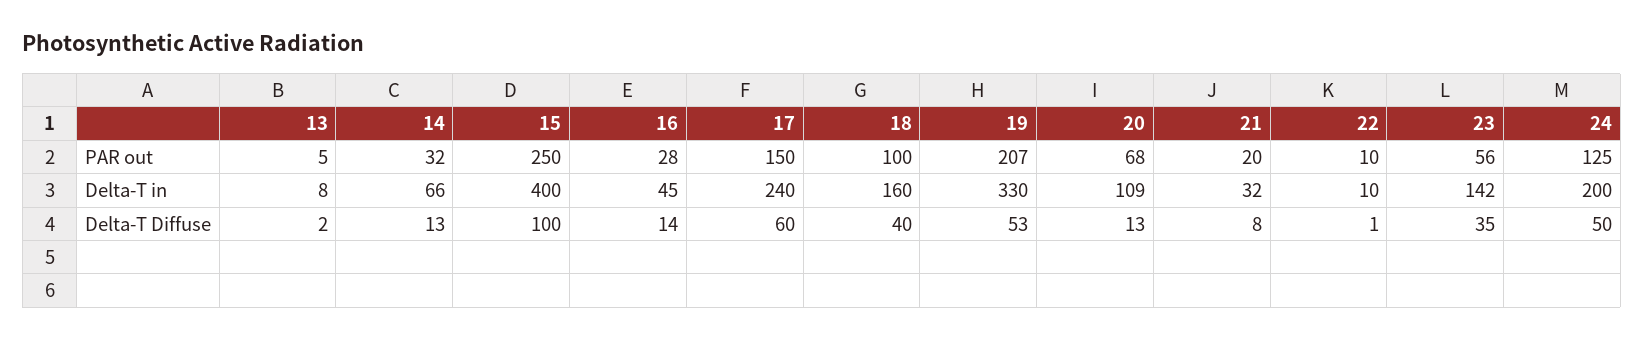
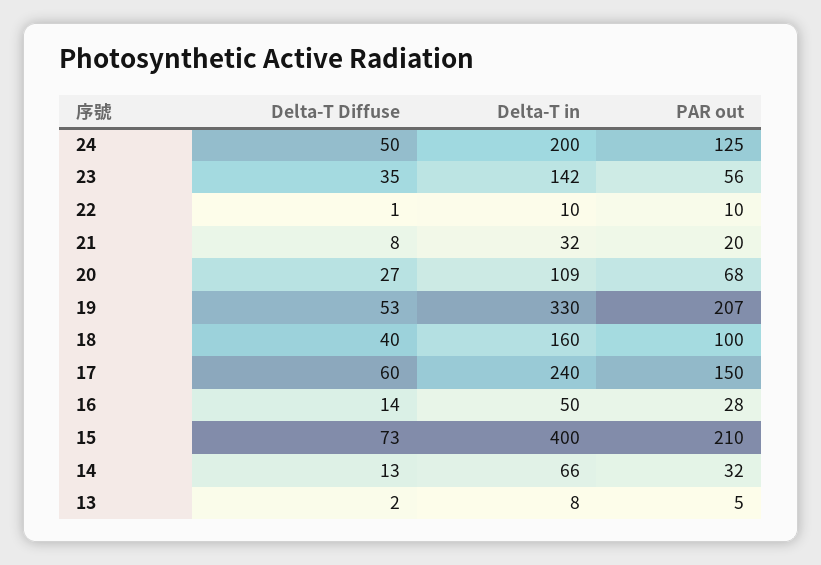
15, PAR out: 250 -> 210
16, Delta-T in: 45 -> 50
15, Delta-T Diffuse: 100 -> 73
20, Delta-T Diffuse: 13 -> 27

